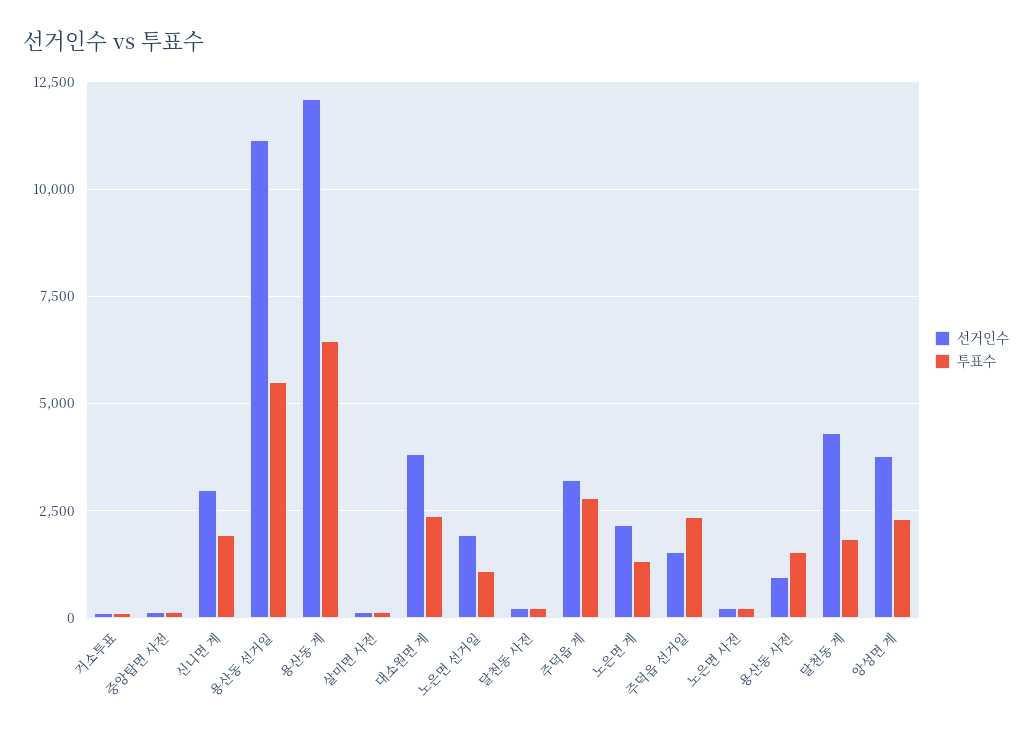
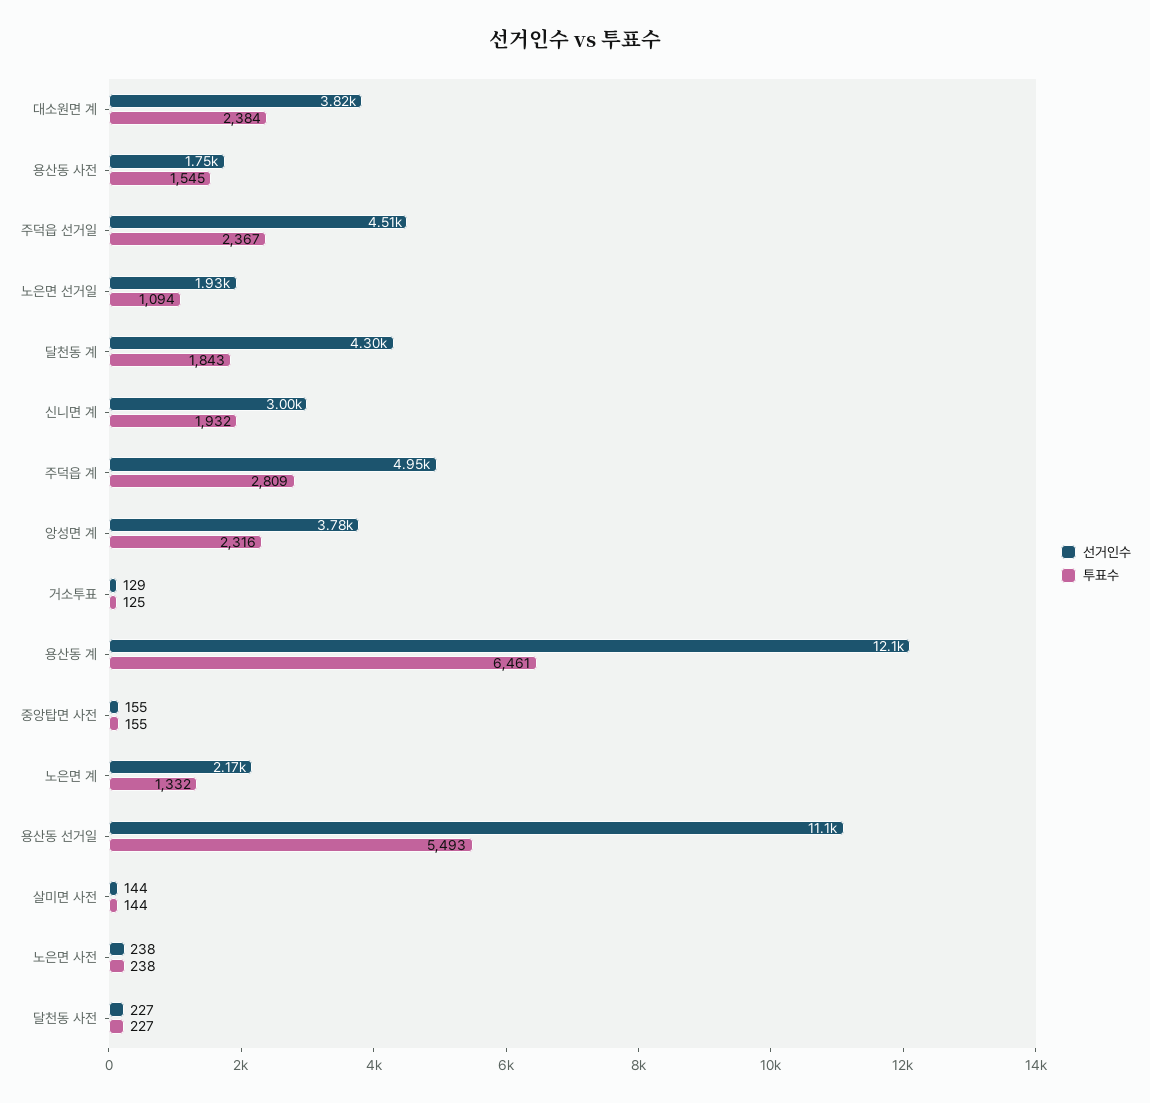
선거인수, 주덕읍 계: 3250 -> 4950
선거인수, 주덕읍 선거일: 1500 -> 4510
선거인수, 용산동 사전: 1000 -> 1750

